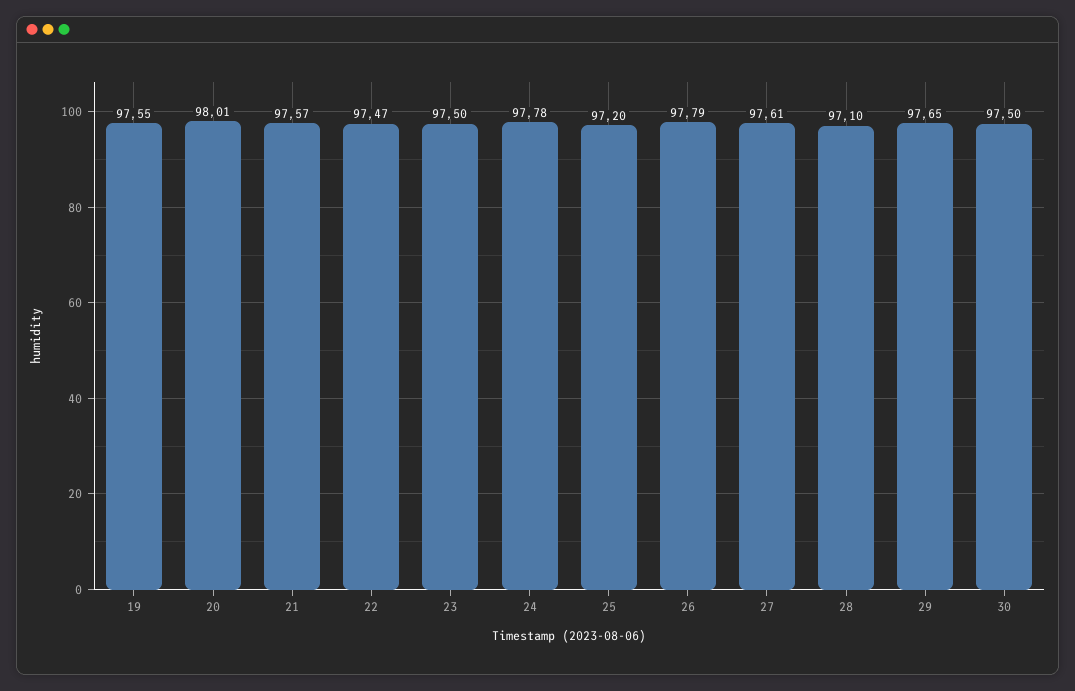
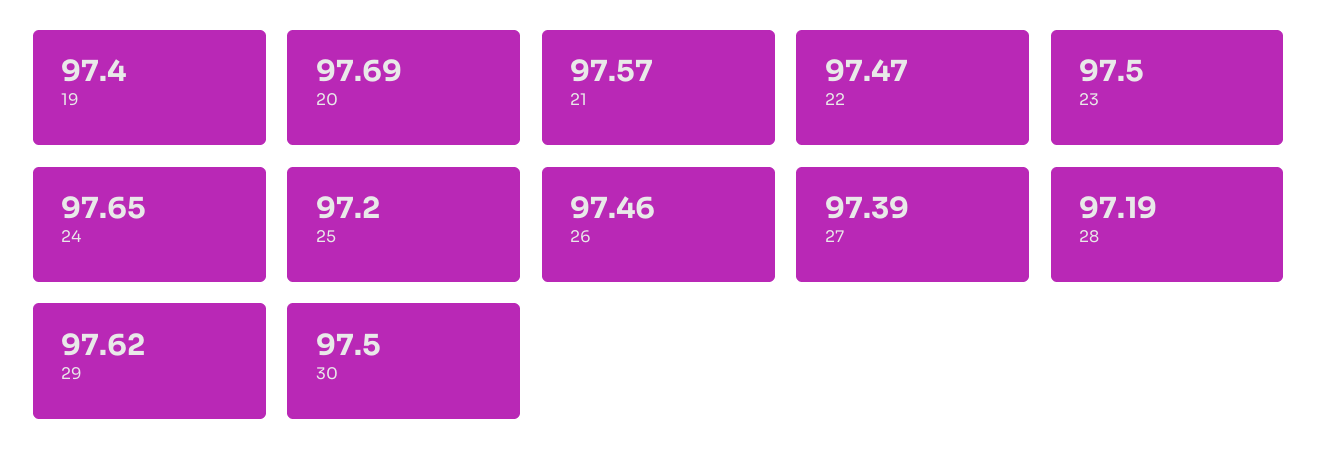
19: 97.55 -> 97.4
20: 98.01 -> 97.69
24: 97.78 -> 97.65
26: 97.79 -> 97.46
27: 97.61 -> 97.39
28: 97.1 -> 97.19
29: 97.65 -> 97.62

